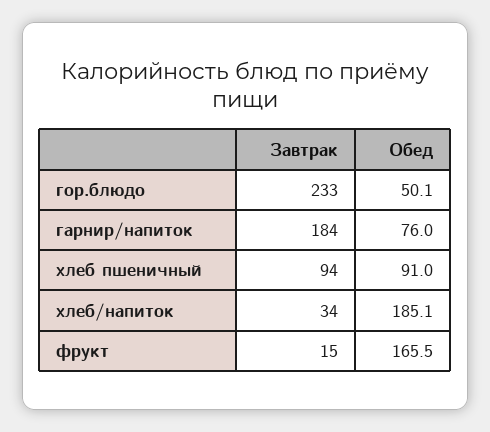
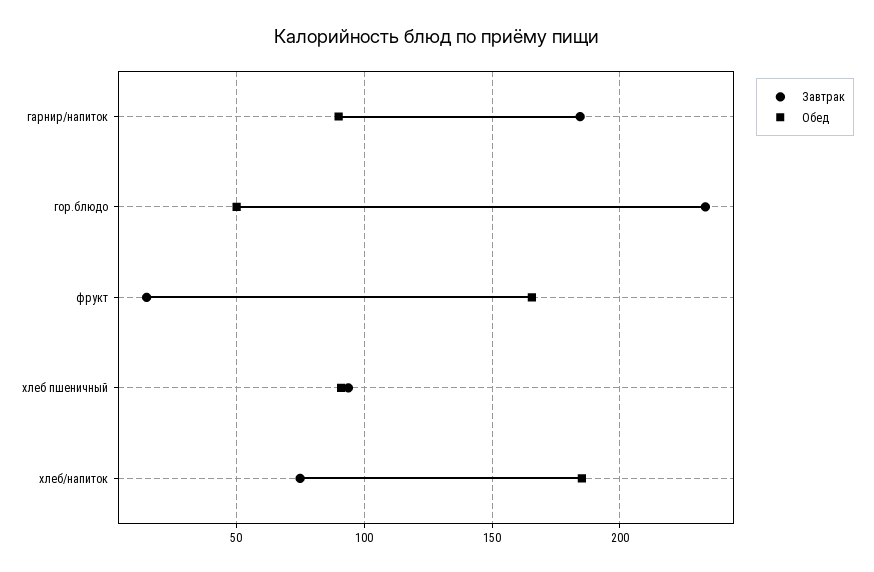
Обед, гарнир/напиток: 76 -> 90
Завтрак, хлеб/напиток: 34 -> 75

